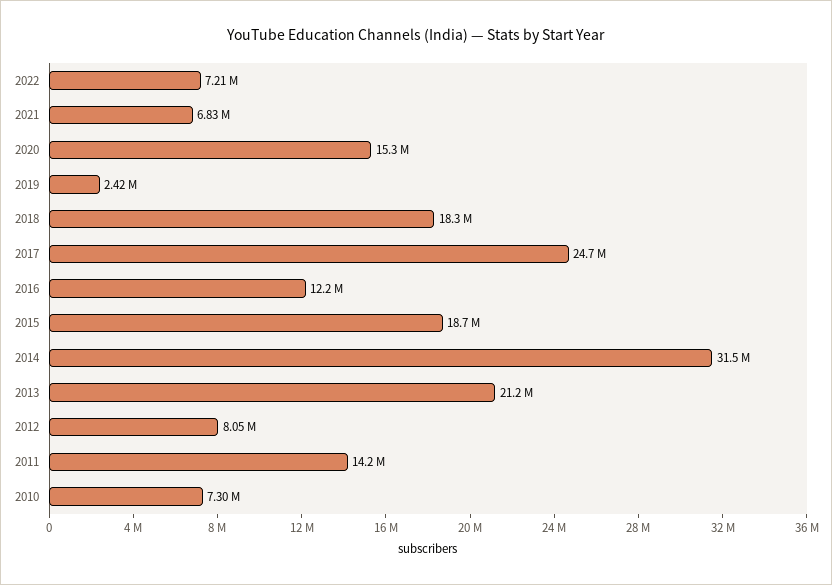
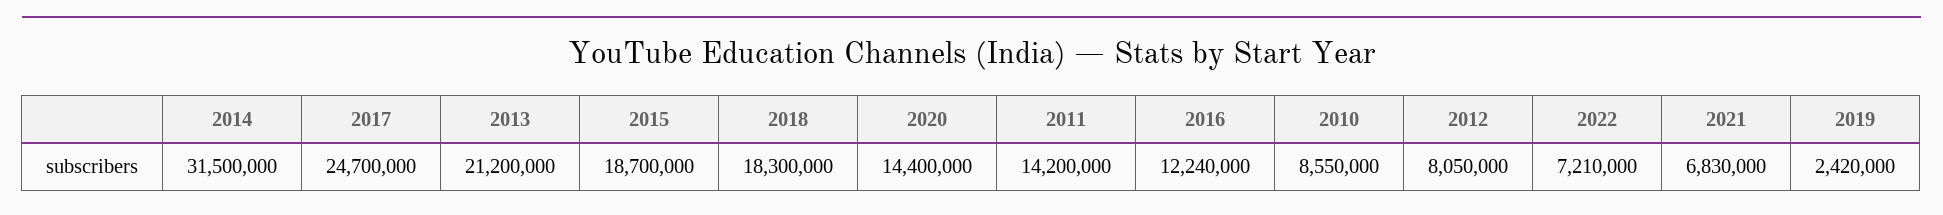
2020: 15300000 -> 14400000
2010: 7300000 -> 8550000

